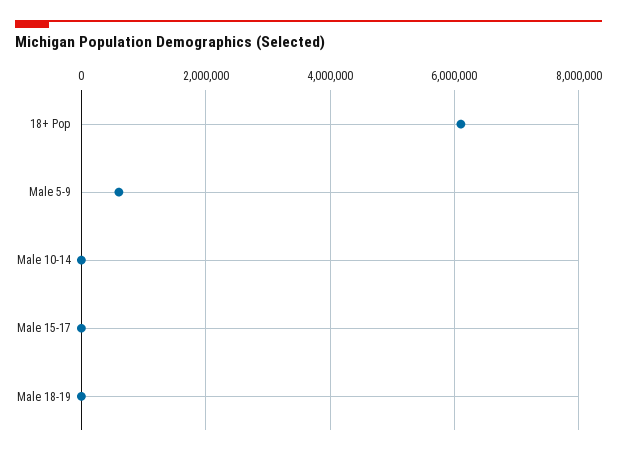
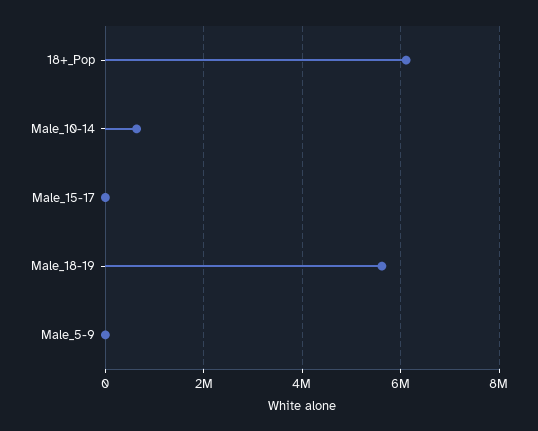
Male 5-9: 600000 -> 0
Male 10-14: 0 -> 600000
Male 18-19: 0 -> 5600000

